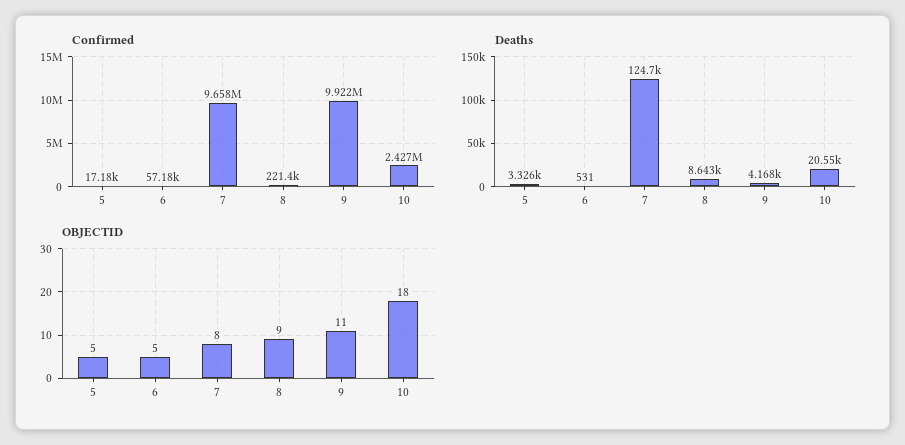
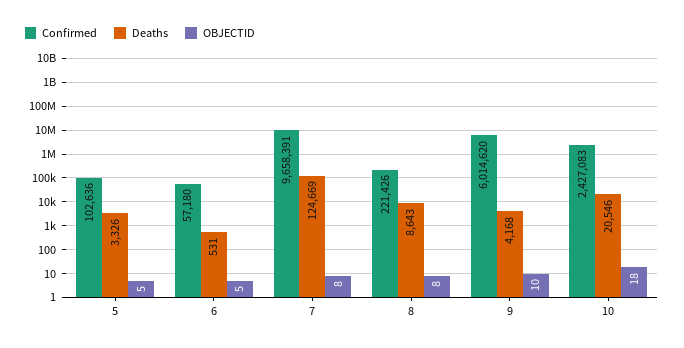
Confirmed, 5: 17180 -> 102636
Confirmed, 9: 9922000 -> 6014620
OBJECTID, 8: 9 -> 8
OBJECTID, 9: 11 -> 10

